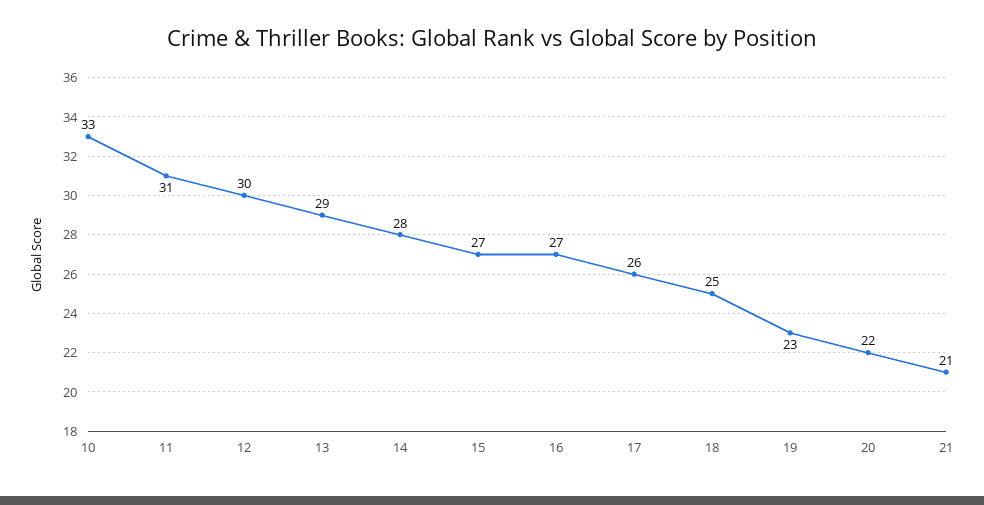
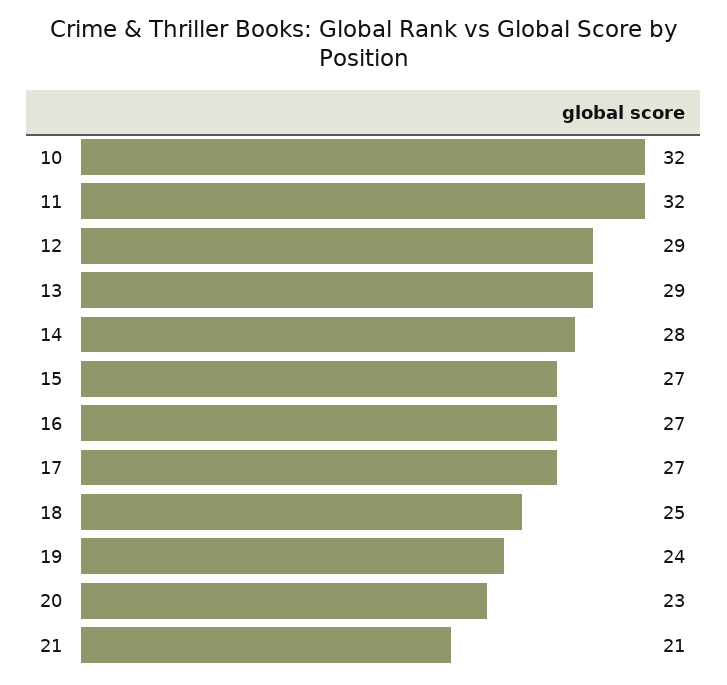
10: 33 -> 32
11: 31 -> 32
12: 30 -> 29
17: 26 -> 27
19: 23 -> 24
20: 22 -> 23

